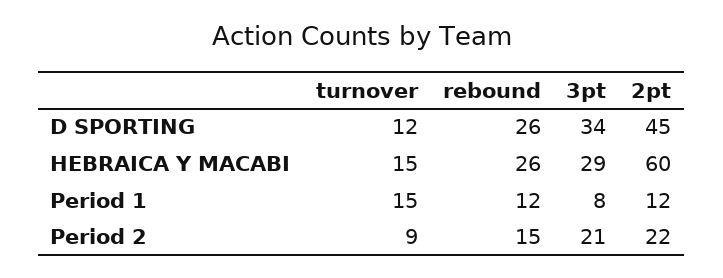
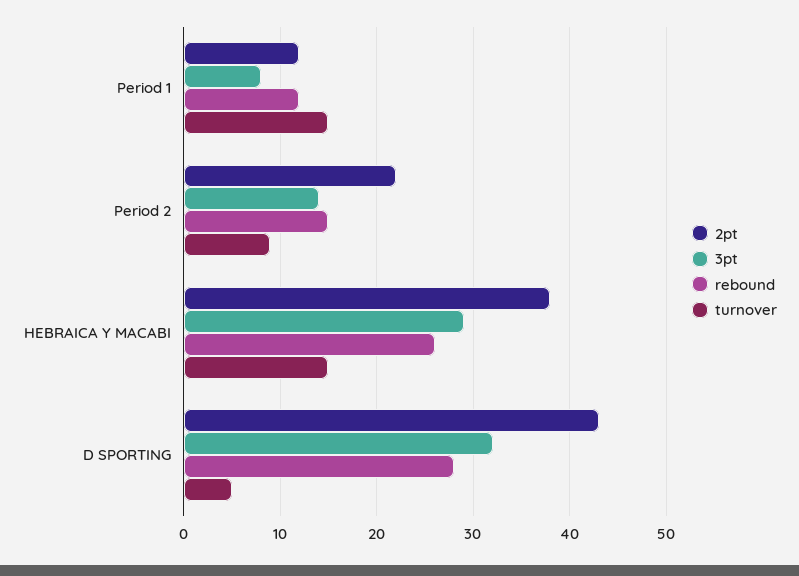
turnover, D SPORTING: 12 -> 5
rebound, D SPORTING: 26 -> 28
3pt, D SPORTING: 34 -> 32
2pt, D SPORTING: 45 -> 43
2pt, HEBRAICA Y MACABI: 60 -> 38
3pt, Period 2: 21 -> 14

